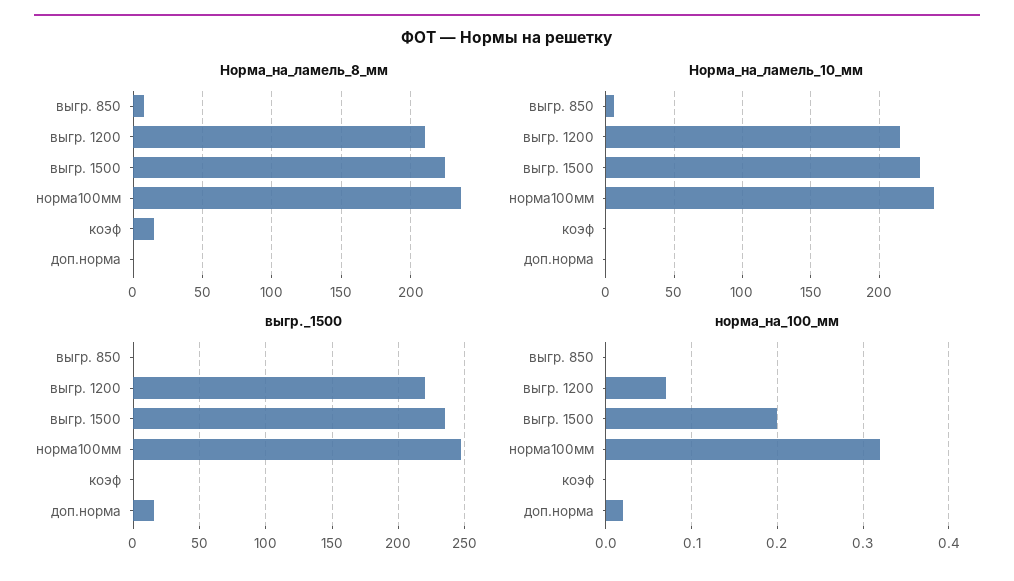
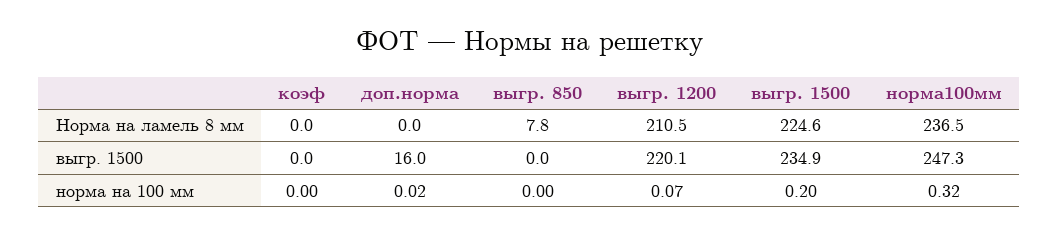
Норма_на_ламель_8_мм, коэф: 15 -> 0
Норма_на_ламель_10_мм, выгр. 850: 5 -> none
Норма_на_ламель_10_мм, выгр. 1200: 215 -> none
Норма_на_ламель_10_мм, выгр. 1500: 230 -> none
Норма_на_ламель_10_мм, норма100мм: 240 -> none
Норма_на_ламель_10_мм, коэф: 0 -> none
Норма_на_ламель_10_мм, доп.норма: 0 -> none

